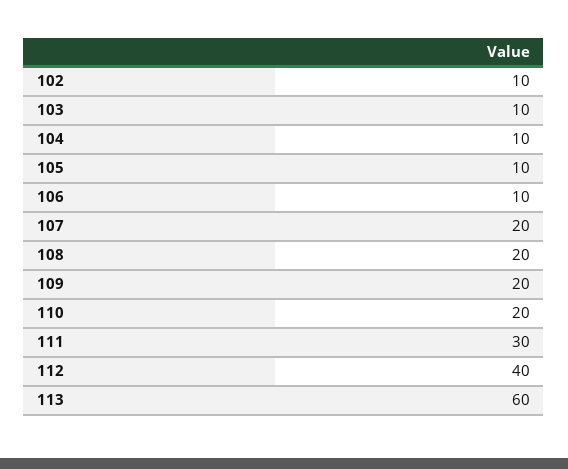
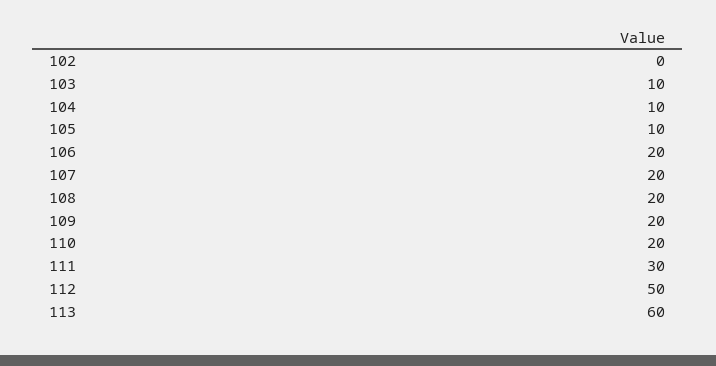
102: 10 -> 0
106: 10 -> 20
112: 40 -> 50

